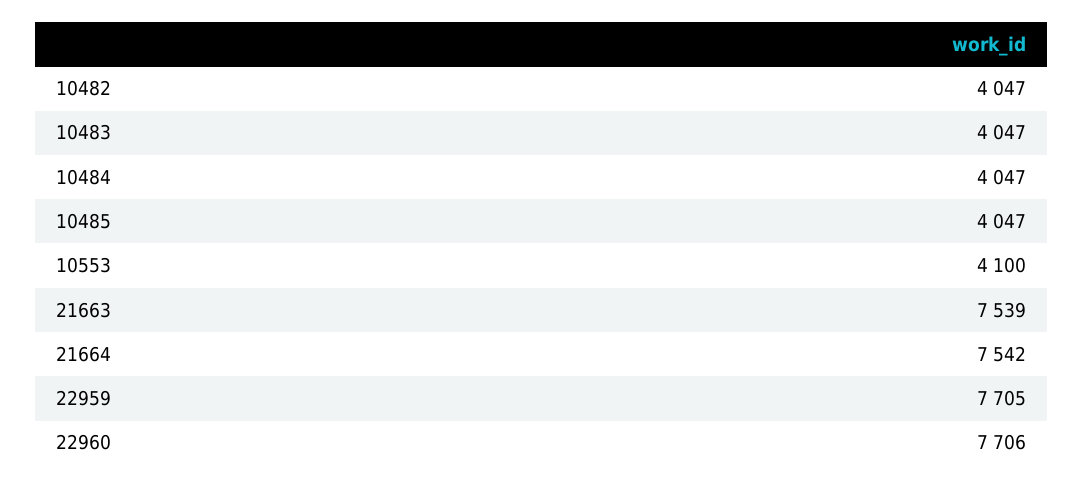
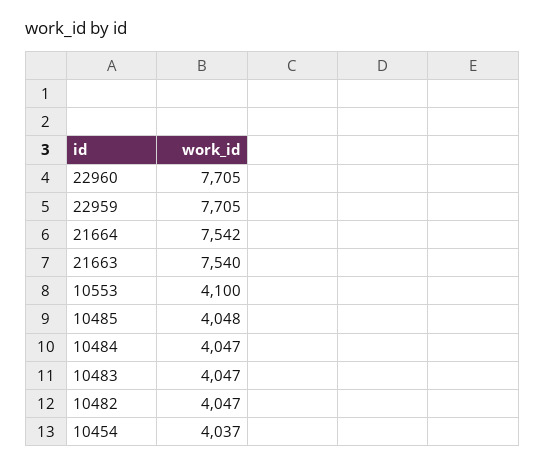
10485: 4047 -> 4048
21663: 7539 -> 7540
22960: 7706 -> 7705
10454: none -> 4037

